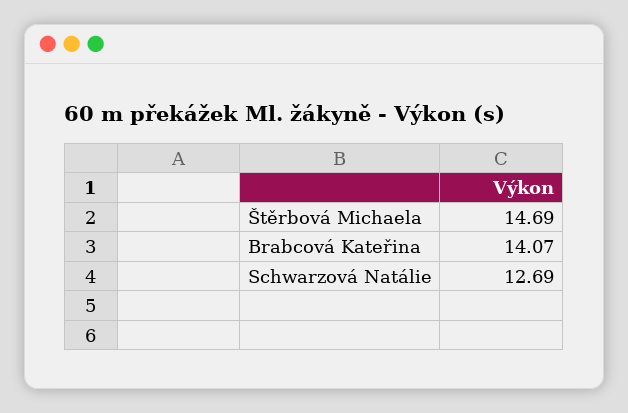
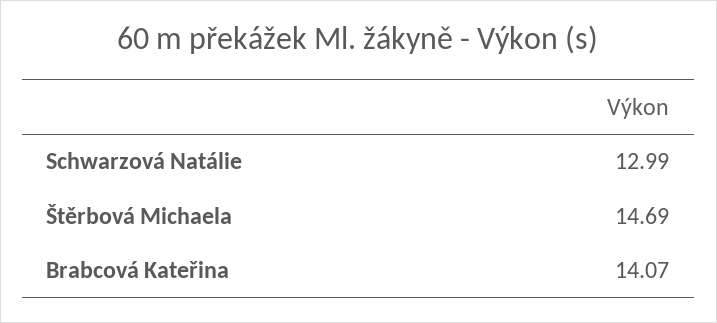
Schwarzová Natálie: 12.69 -> 12.99

